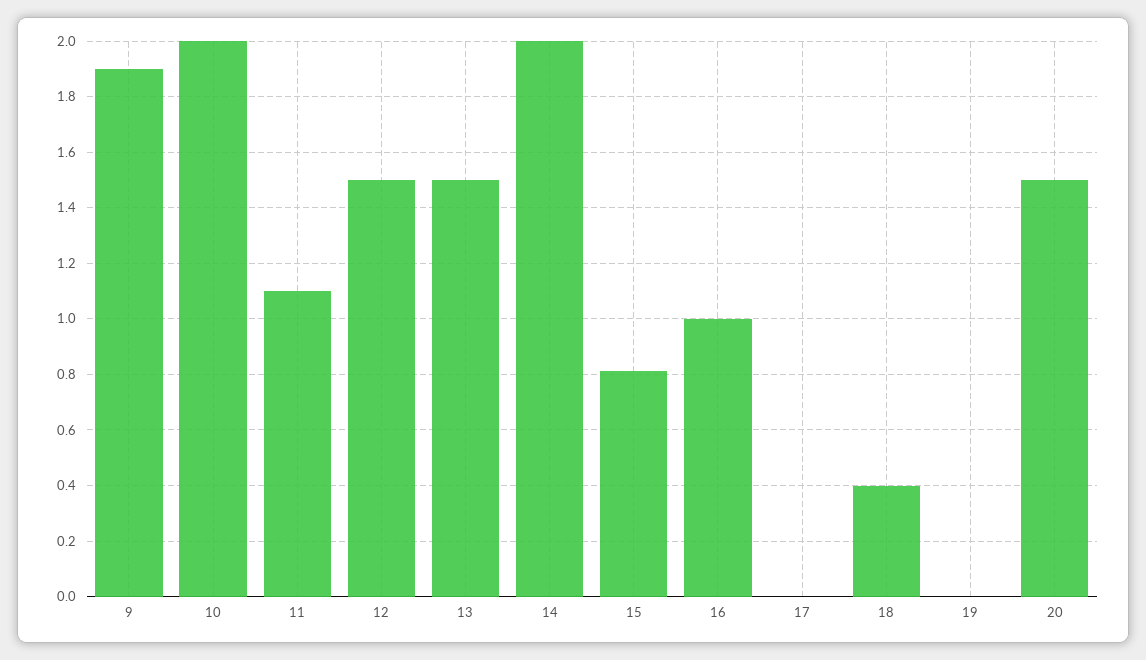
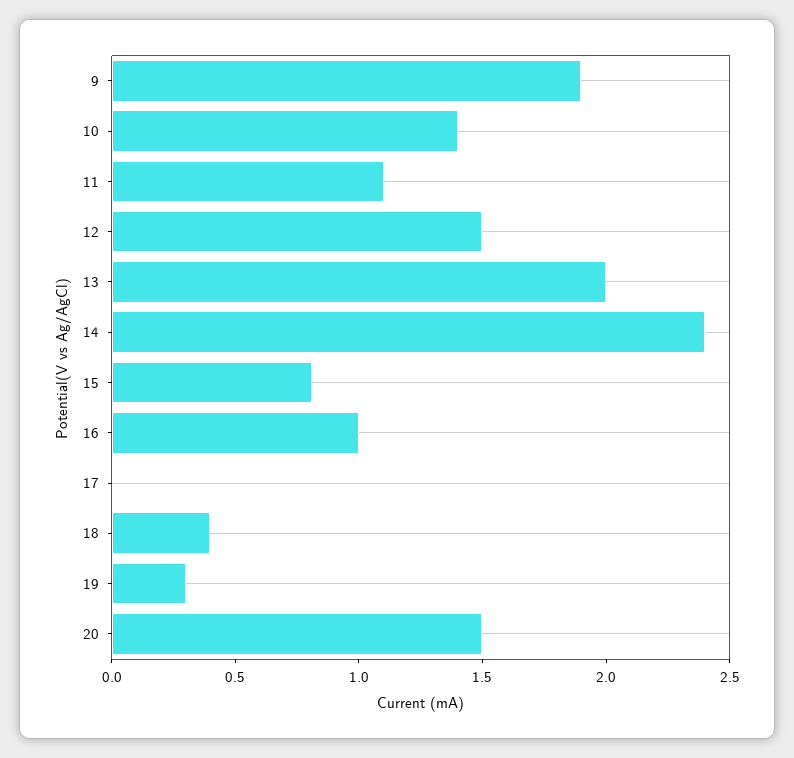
10: 2 -> 1.4
13: 1.5 -> 2
14: 2 -> 2.4
19: 0 -> 0.3

